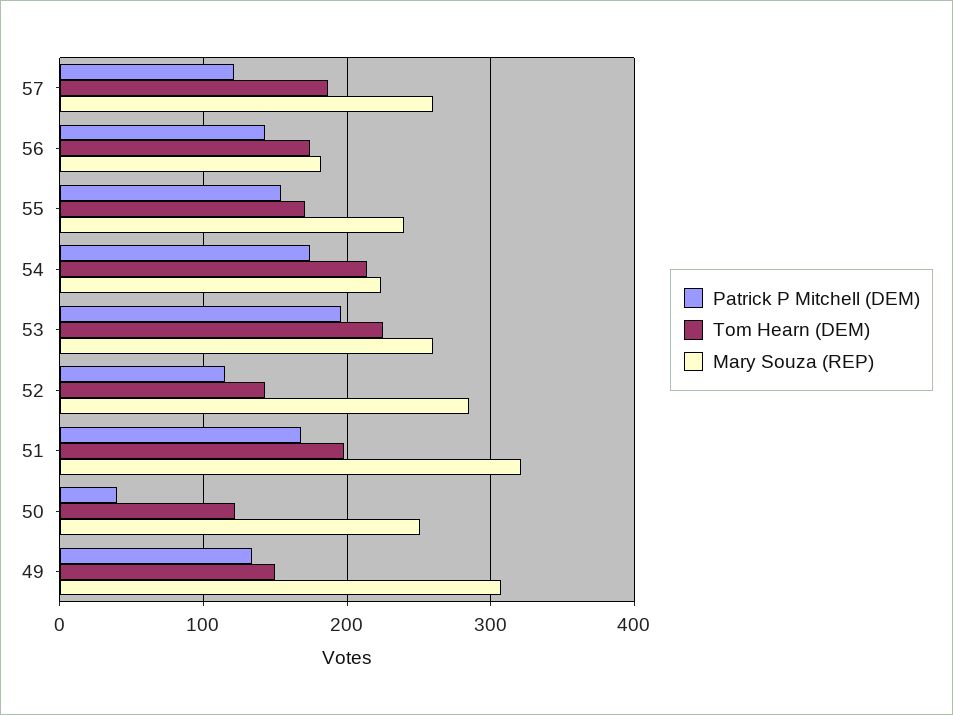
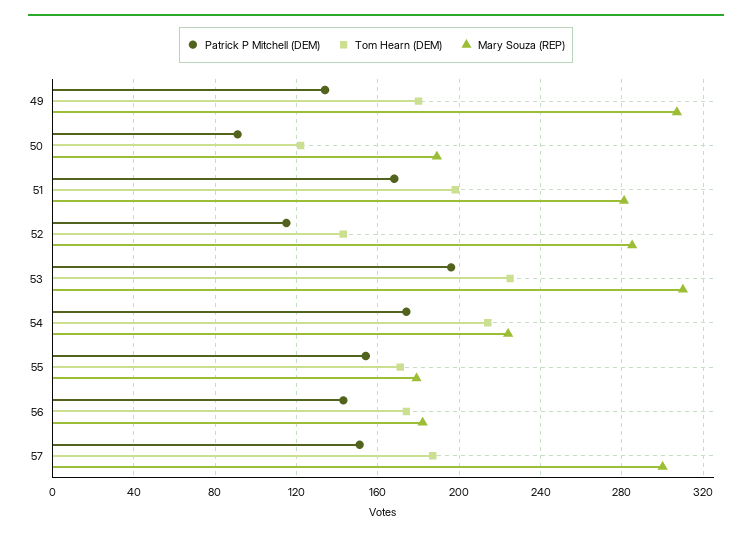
Patrick P Mitchell (DEM), 57: 120 -> 150
Mary Souza (REP), 57: 260 -> 300
Mary Souza (REP), 55: 240 -> 180
Mary Souza (REP), 53: 260 -> 310
Mary Souza (REP), 51: 320 -> 280
Patrick P Mitchell (DEM), 50: 40 -> 90
Mary Souza (REP), 50: 250 -> 190
Tom Hearn (DEM), 49: 150 -> 180

